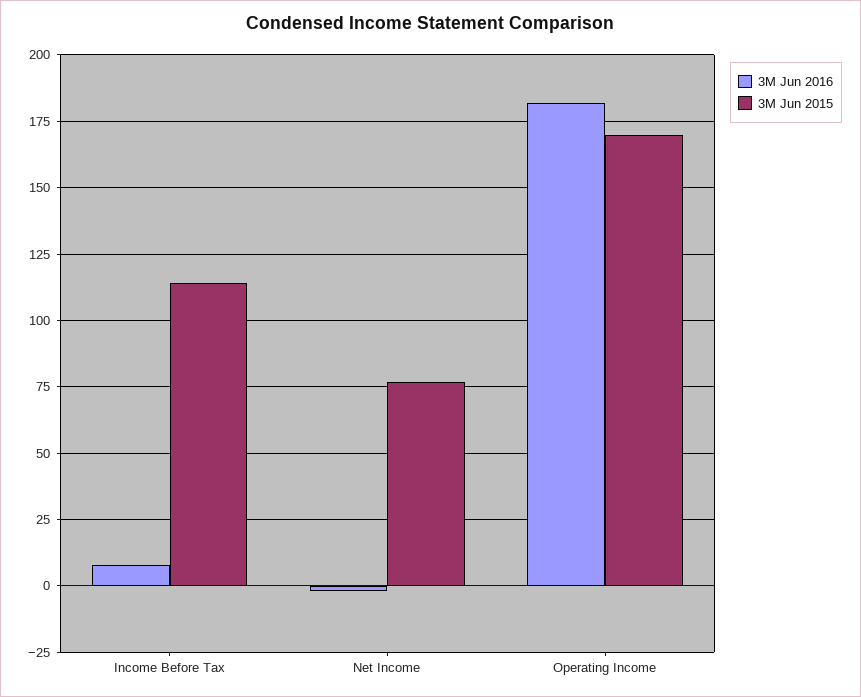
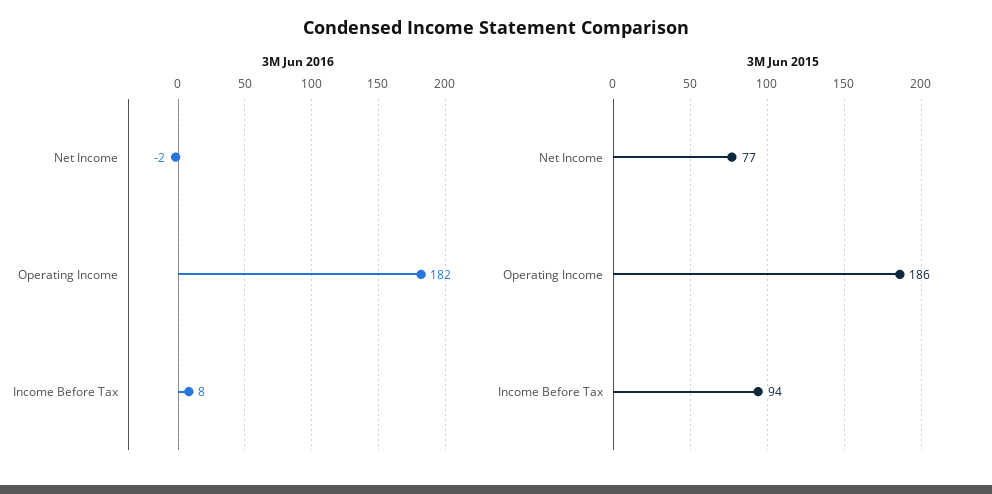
3M Jun 2015, Income Before Tax: 115 -> 94
3M Jun 2015, Operating Income: 170 -> 186

